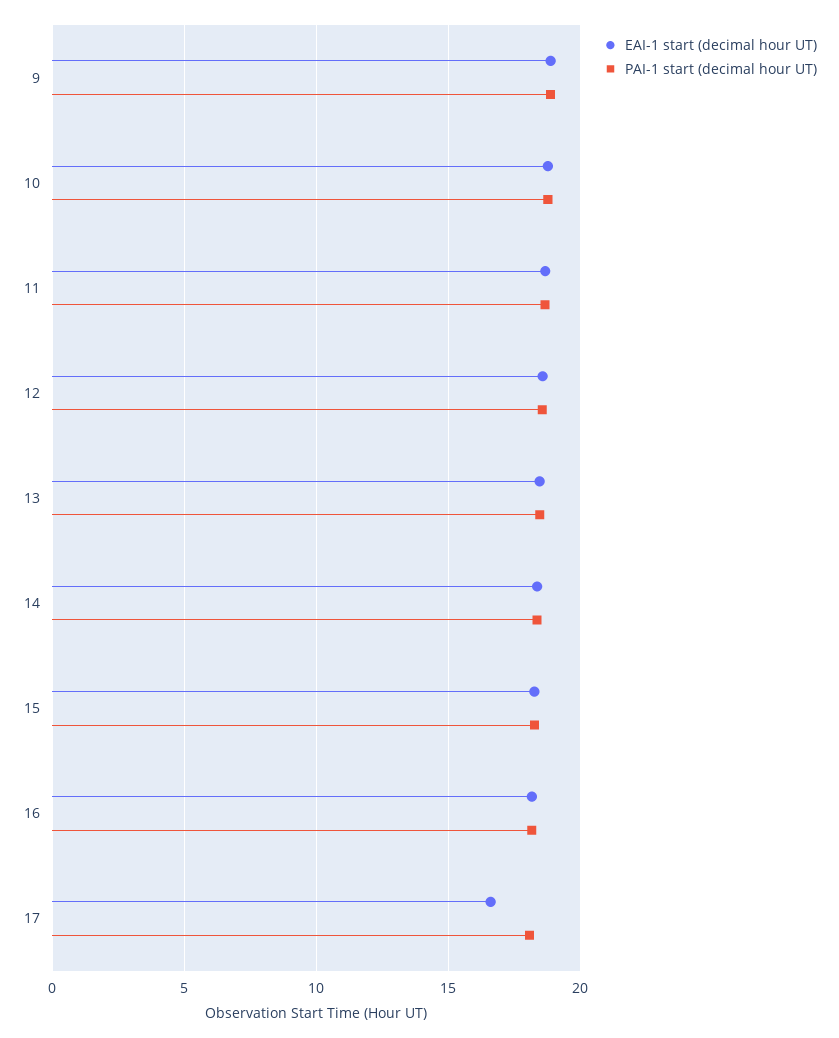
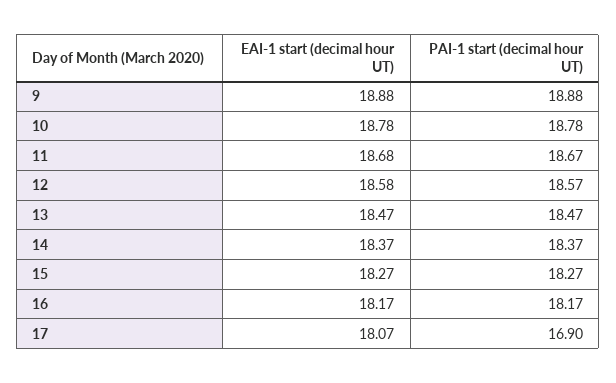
EAI-1 start (decimal hour UT), 17: 16.5 -> 18.07
PAI-1 start (decimal hour UT), 17: 18 -> 16.9

